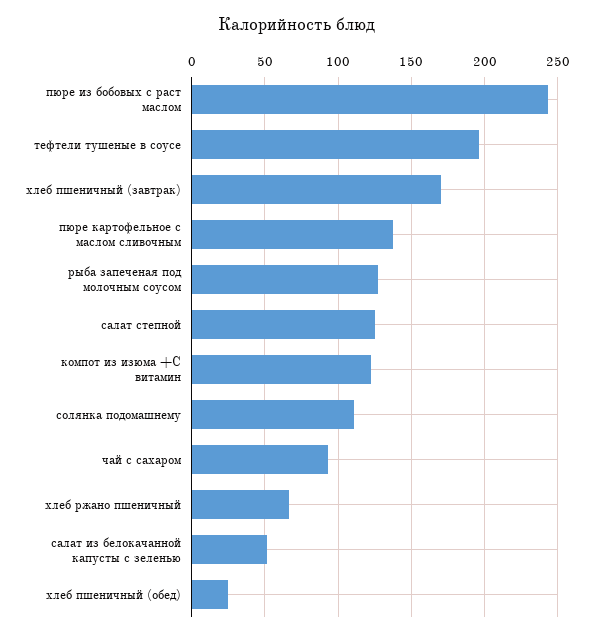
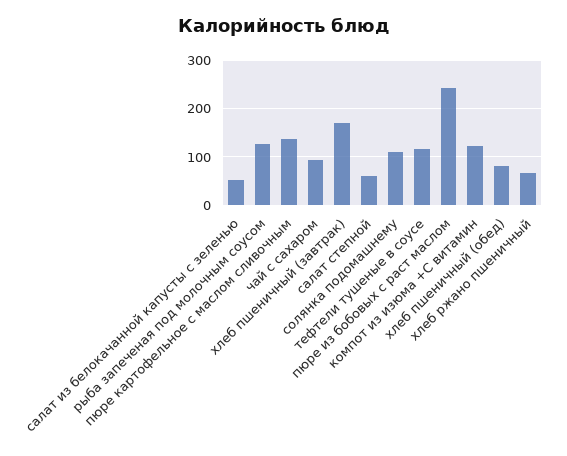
тефтели тушеные в соусе: 195 -> 120
салат степной: 125 -> 60
хлеб пшеничный (обед): 25 -> 80

